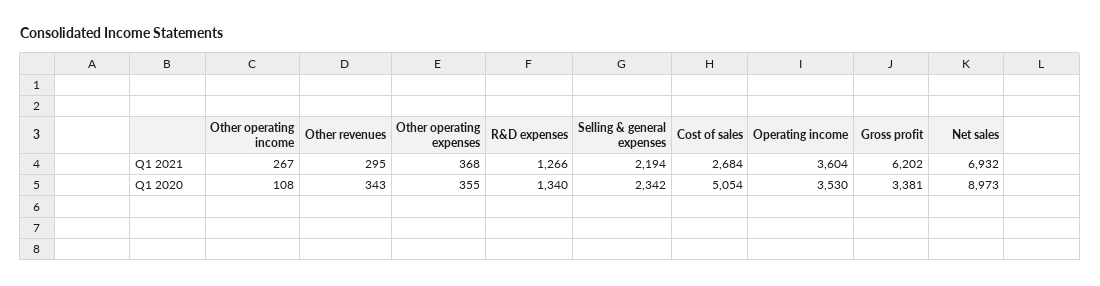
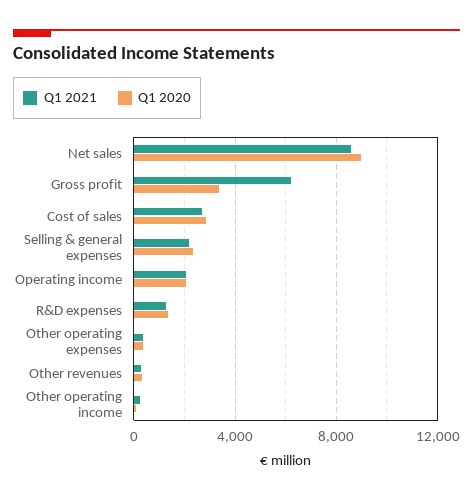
Q1 2021, Operating income: 3604 -> 2000
Q1 2021, Net sales: 6932 -> 8500
Q1 2020, Cost of sales: 5054 -> 3000
Q1 2020, Operating income: 3530 -> 2000

